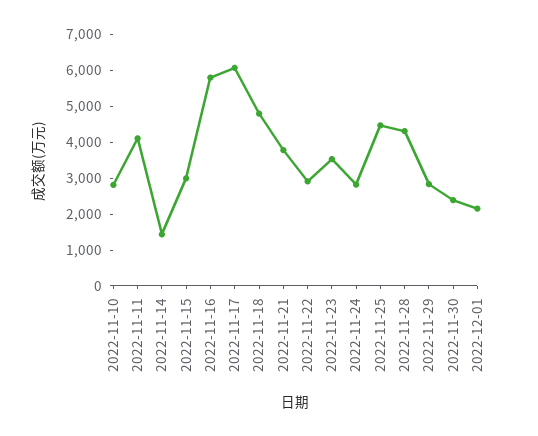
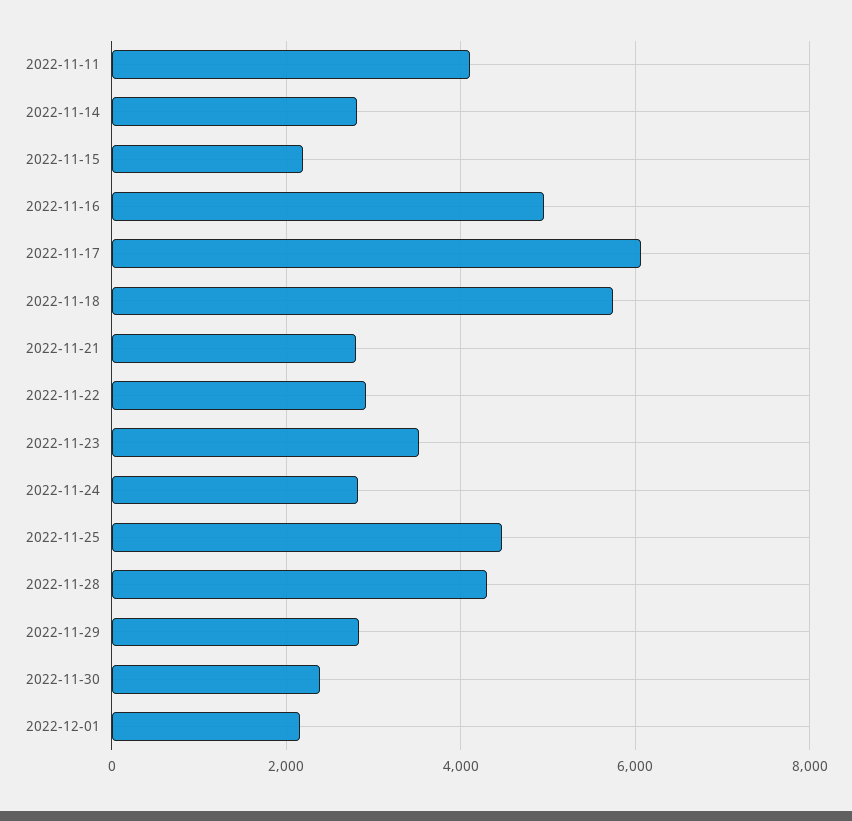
2022-11-10: 2750 -> none
2022-11-14: 1500 -> 2800
2022-11-15: 3000 -> 2200
2022-11-16: 5750 -> 5000
2022-11-18: 4750 -> 5800
2022-11-21: 3750 -> 2800

